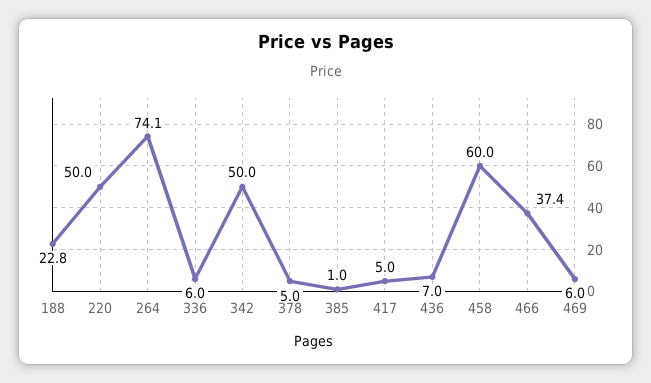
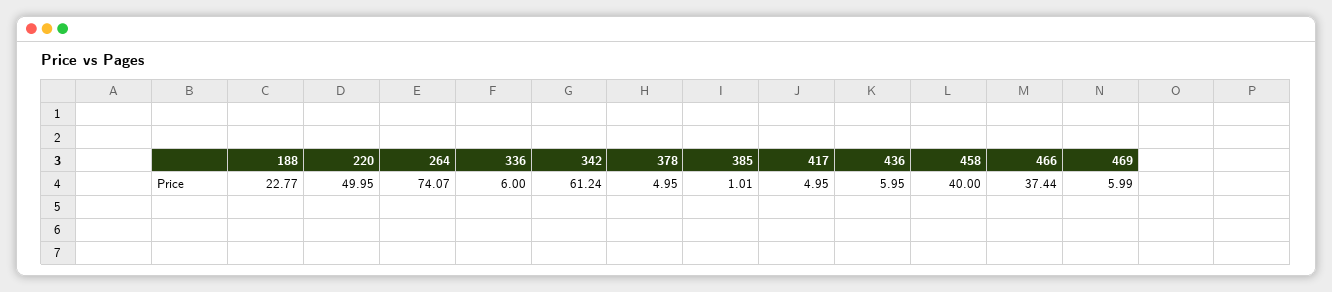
342: 50 -> 61.24
436: 7 -> 5.95
458: 60 -> 40

